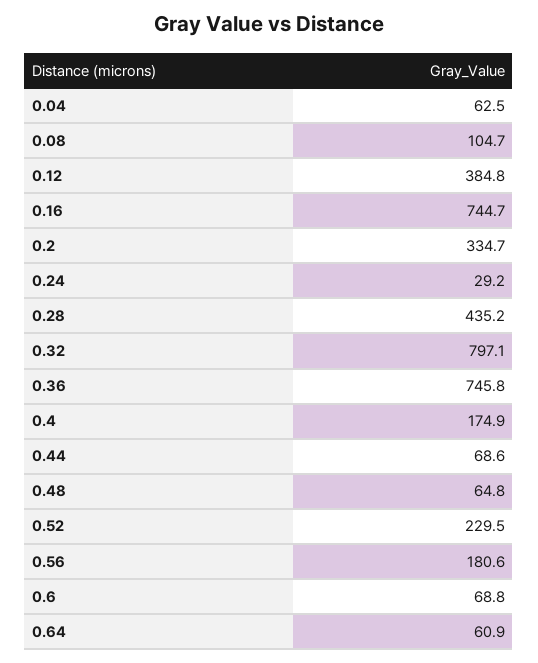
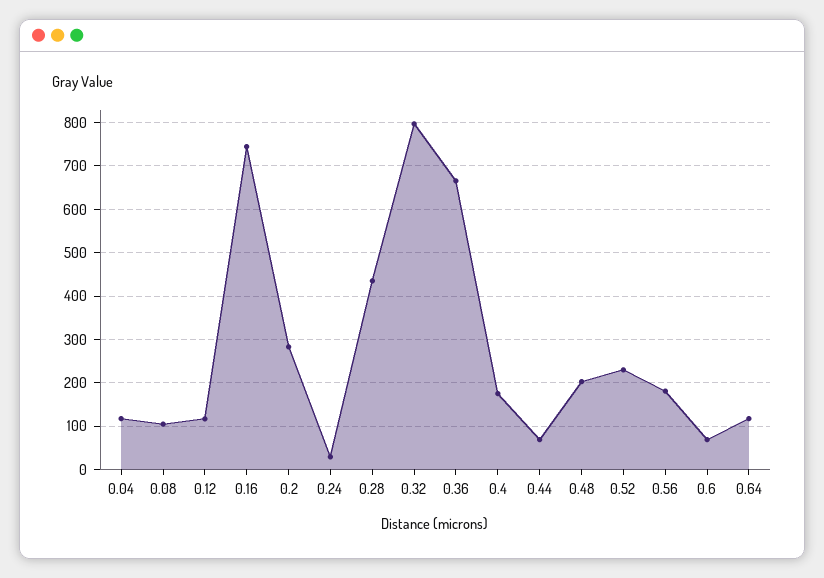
0.04: 62.5 -> 120
0.12: 384.8 -> 120
0.2: 334.7 -> 280
0.36: 745.8 -> 660
0.48: 64.8 -> 200
0.64: 60.9 -> 120

